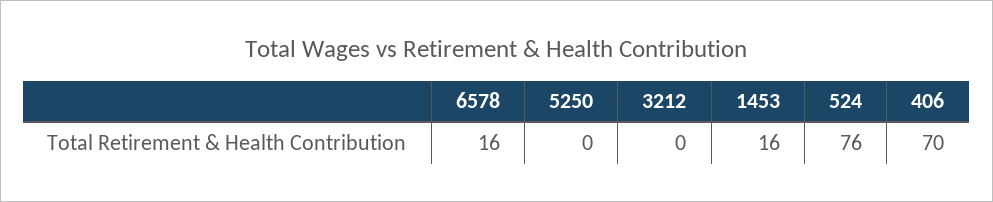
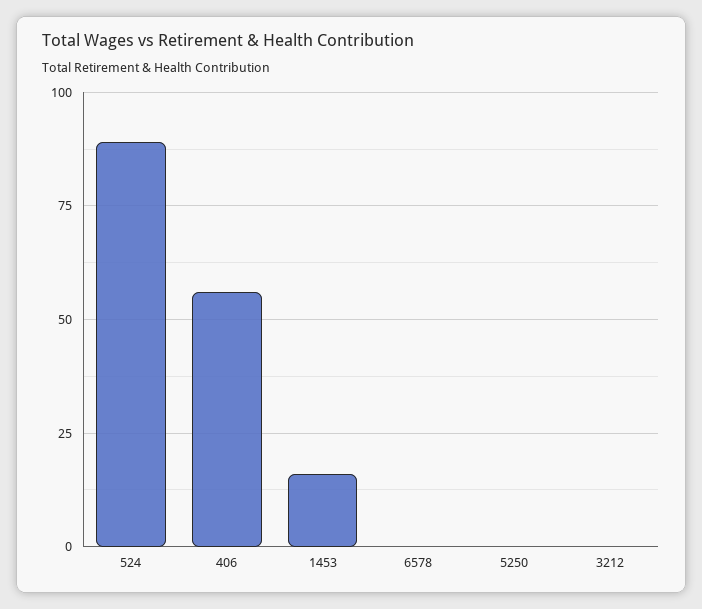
6578: 16 -> 0
524: 76 -> 90
406: 70 -> 55

